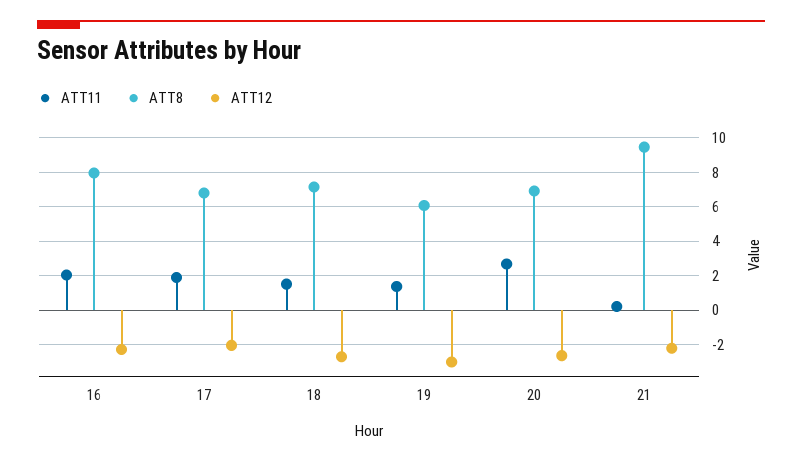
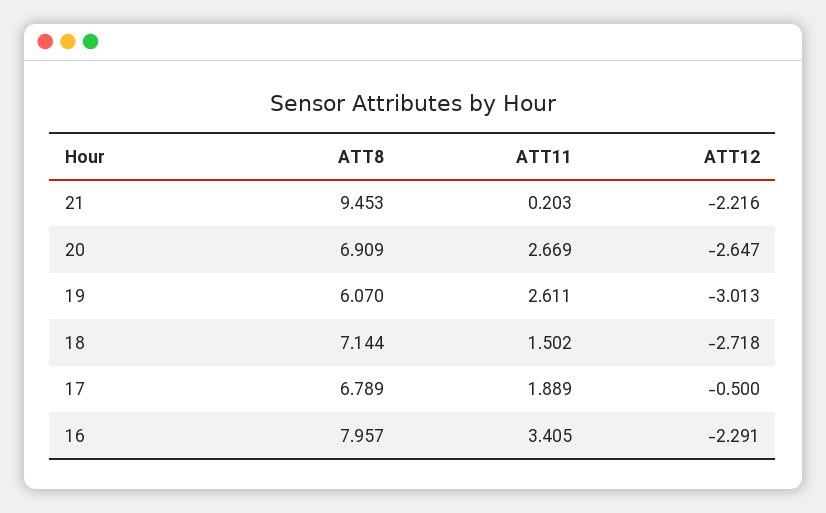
ATT11, 16: 2 -> 3.405
ATT12, 17: -2 -> -0.5
ATT11, 19: 1.5 -> 2.611

